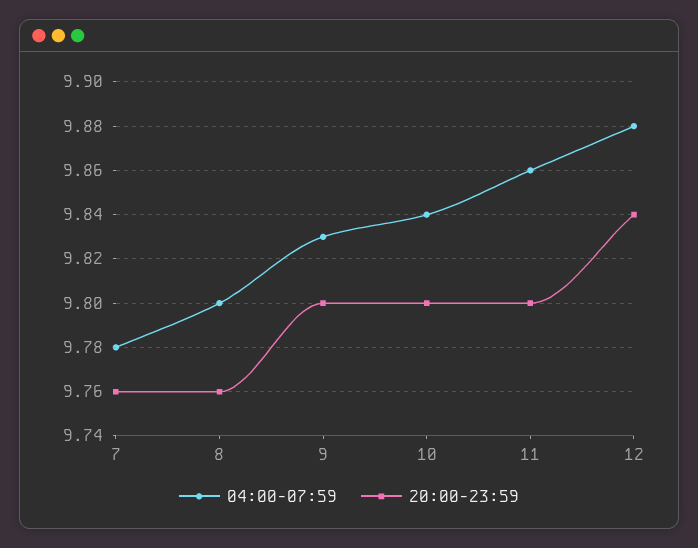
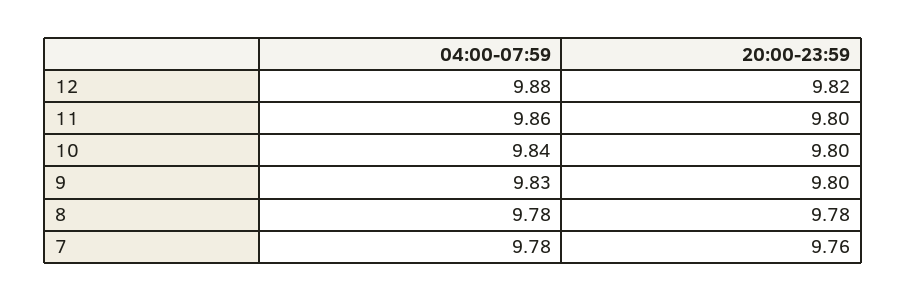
04:00-07:59, 8: 9.8 -> 9.78
20:00-23:59, 8: 9.76 -> 9.78
20:00-23:59, 12: 9.84 -> 9.82

